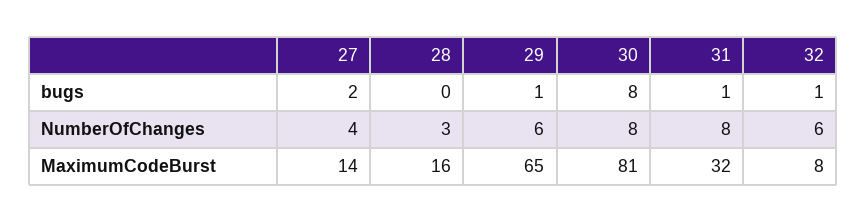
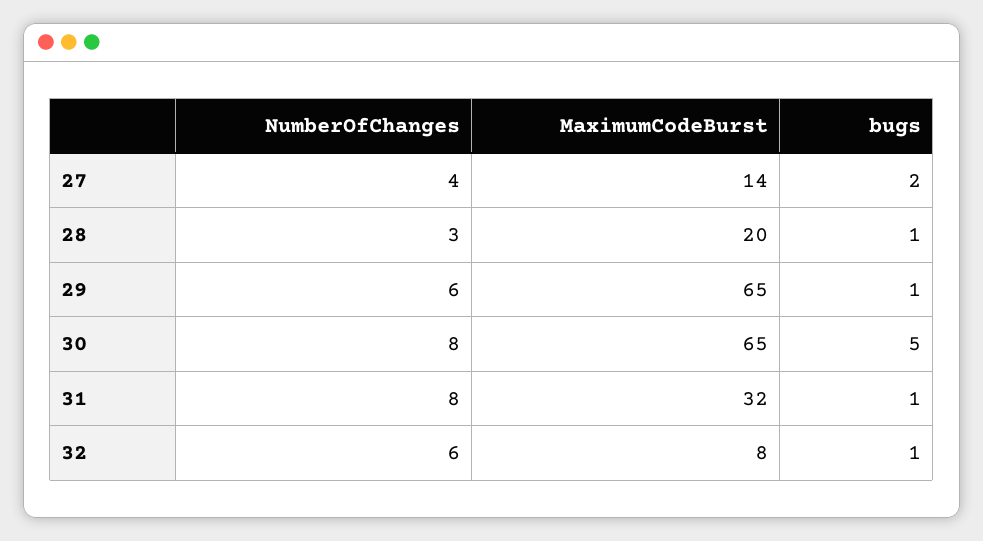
28, bugs: 0 -> 1
30, bugs: 8 -> 5
28, MaximumCodeBurst: 16 -> 20
30, MaximumCodeBurst: 81 -> 65

